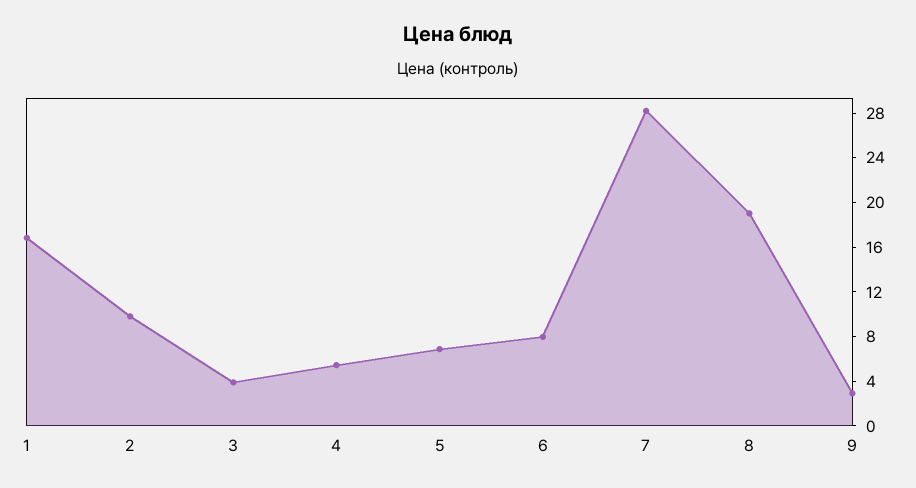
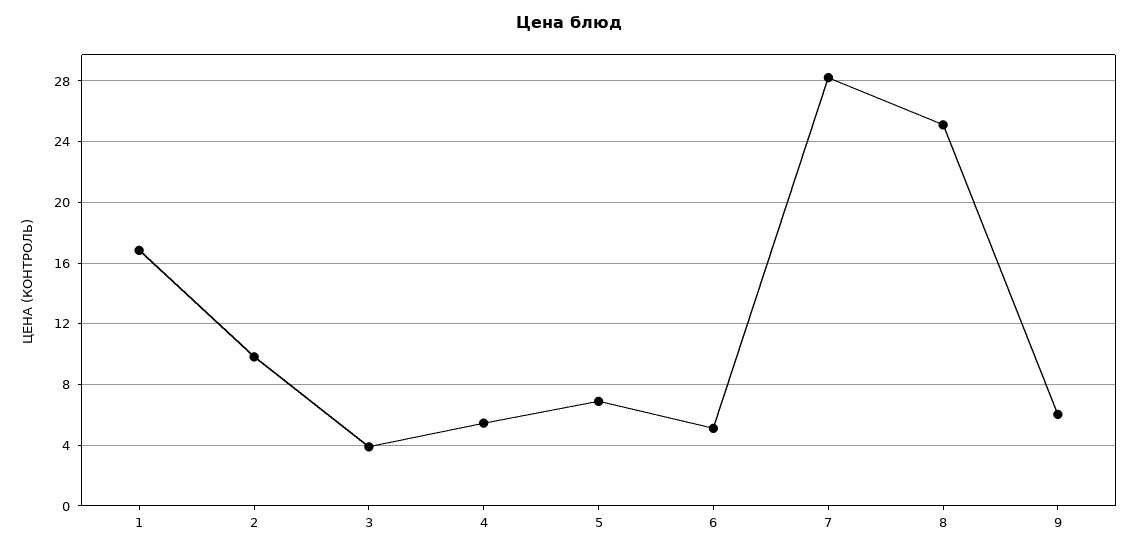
6: 8 -> 5
8: 19 -> 25
9: 3 -> 6

